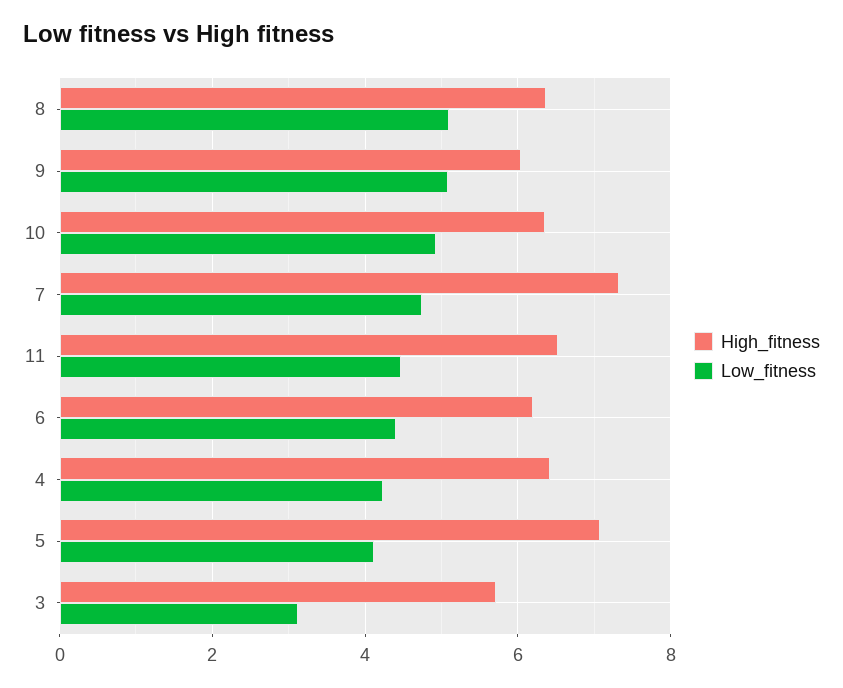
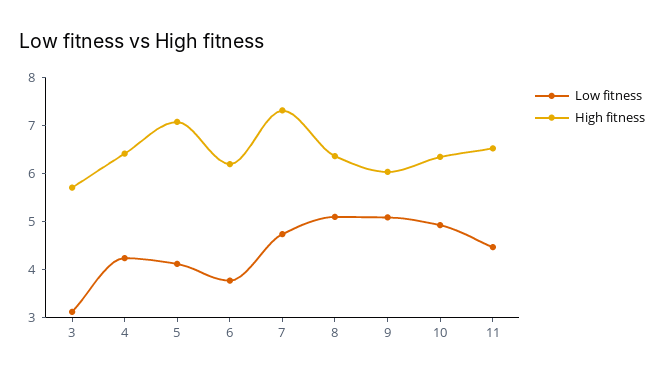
Low_fitness, 6: 4.4 -> 3.8

